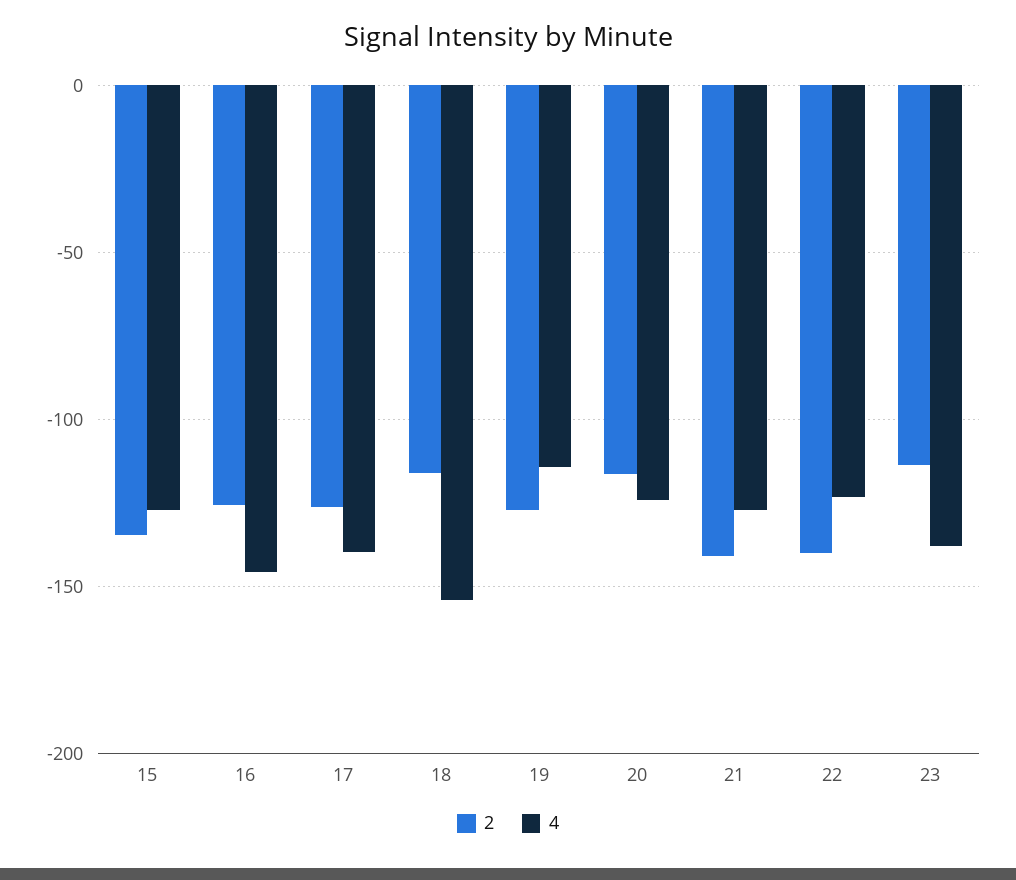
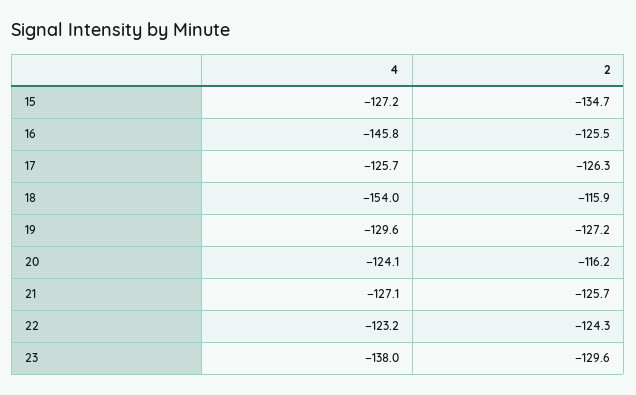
4, 17: -140 -> -125.7
4, 19: -115 -> -129.6
2, 21: -140 -> -125.7
2, 22: -140 -> -124.3
2, 23: -115 -> -129.6

